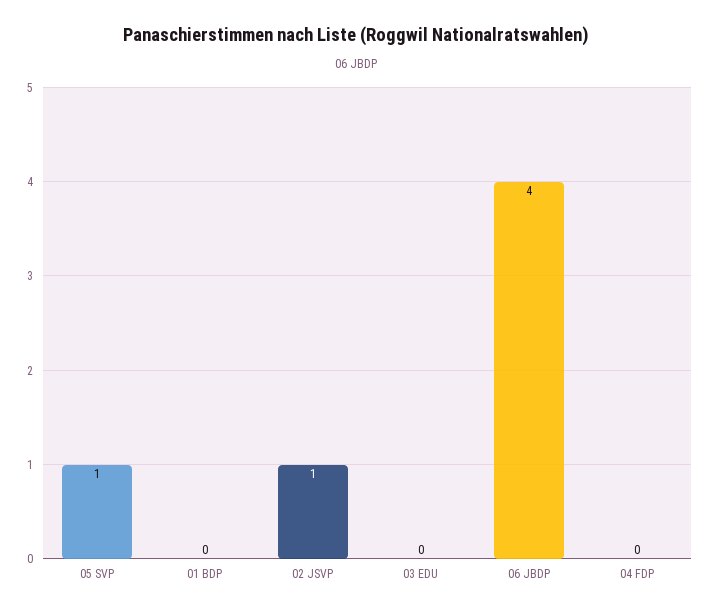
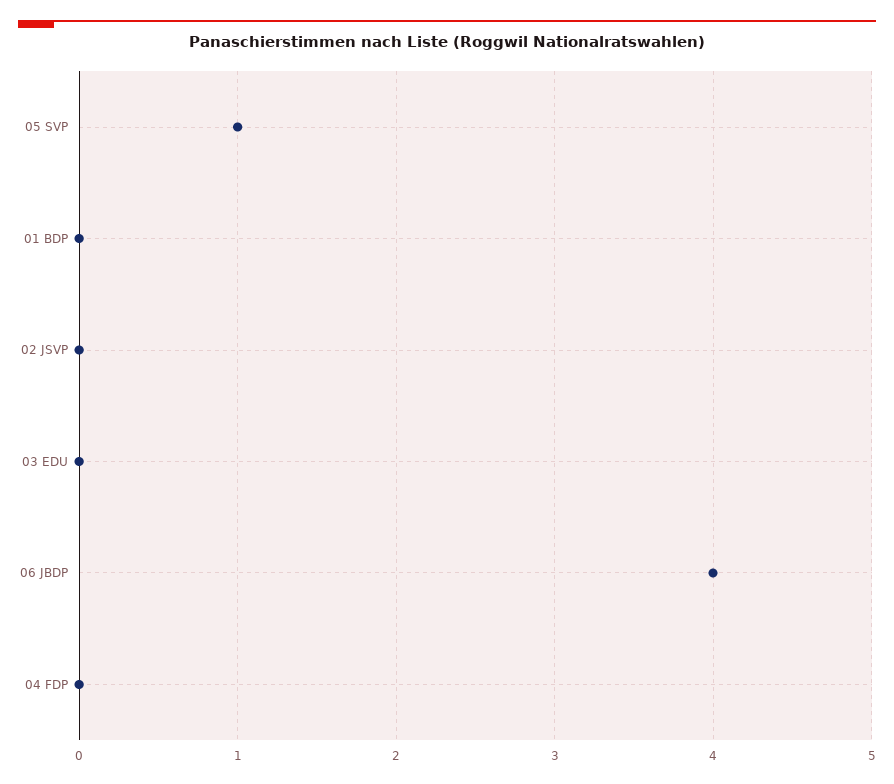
02 JSVP: 1 -> 0

